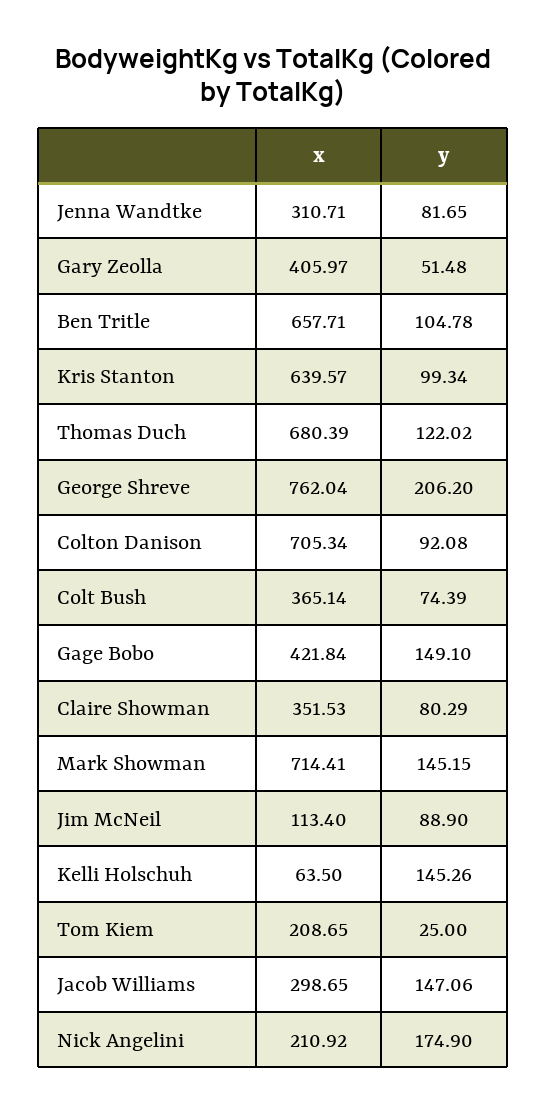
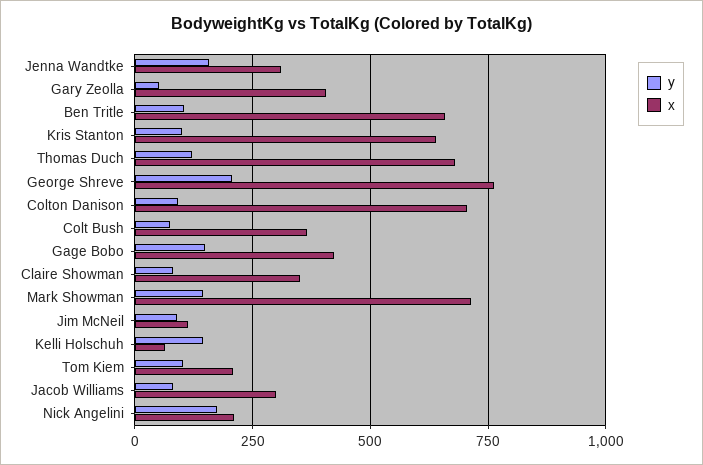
y, Jenna Wandtke: 81.65 -> 150
y, Tom Kiem: 25 -> 100
y, Jacob Williams: 147.06 -> 75

